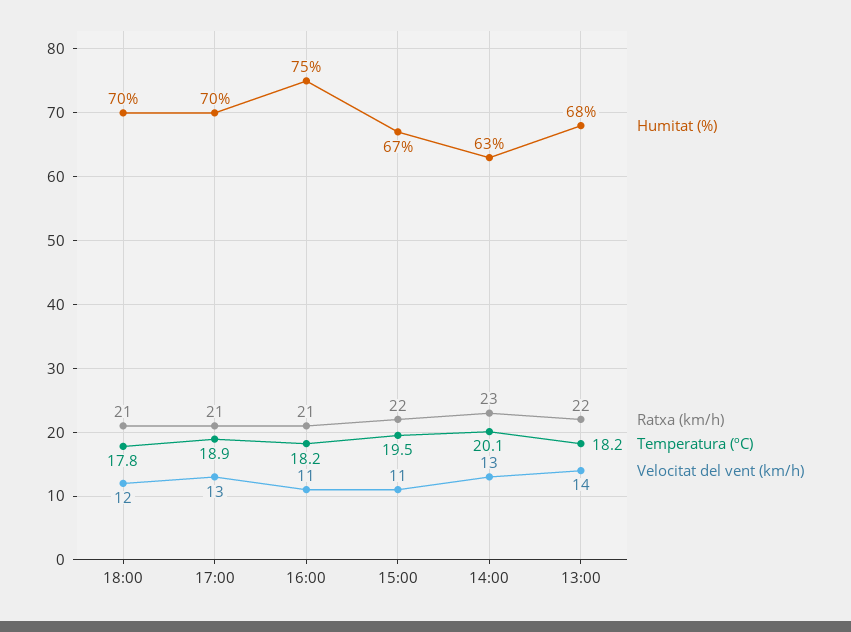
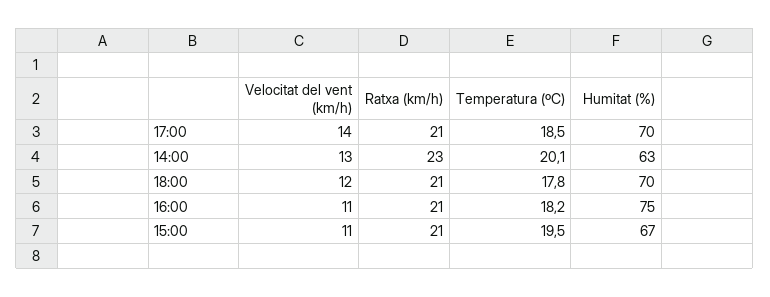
Temperatura (ºC), 17:00: 18.9 -> 18.5
Velocitat del vent (km/h), 17:00: 13 -> 14
Ratxa (km/h), 15:00: 22 -> 21
Humitat (%), 13:00: 68 -> none
Ratxa (km/h), 13:00: 22 -> none
Temperatura (ºC), 13:00: 18.2 -> none
Velocitat del vent (km/h), 13:00: 14 -> none

